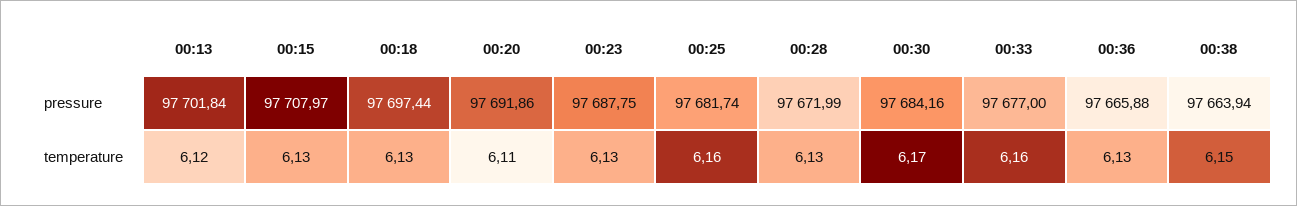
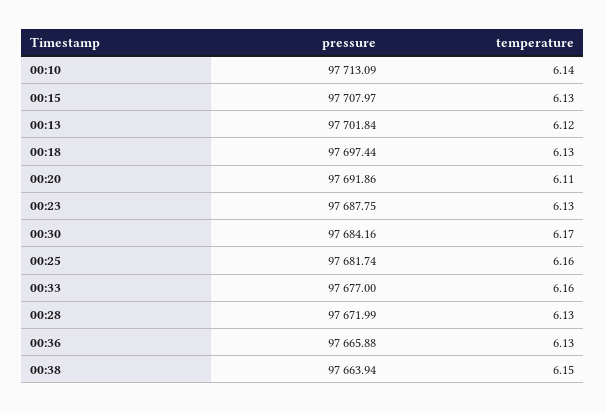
00:10, pressure: none -> 97713.09
00:10, temperature: none -> 6.14

